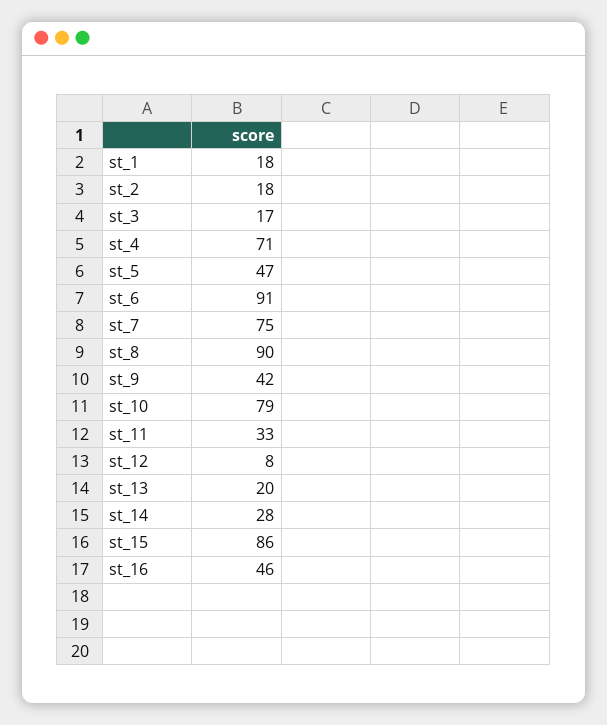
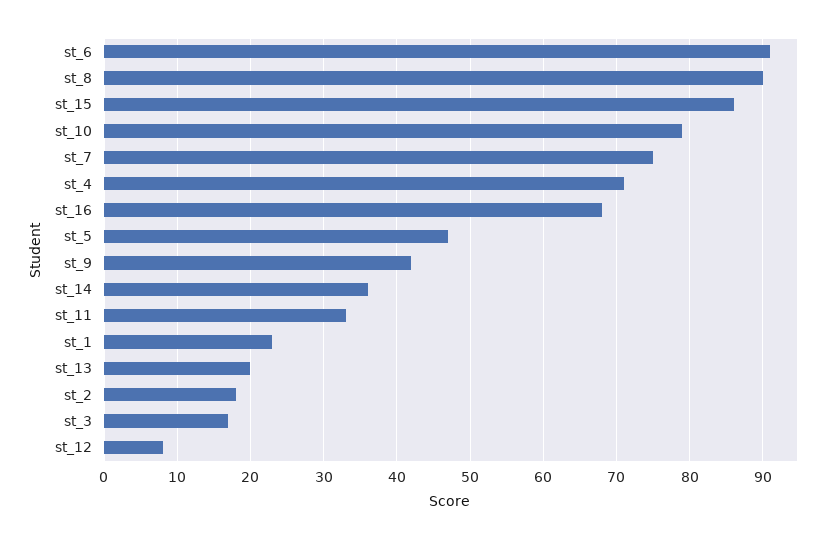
st_1: 18 -> 23
st_14: 28 -> 36
st_16: 46 -> 68

